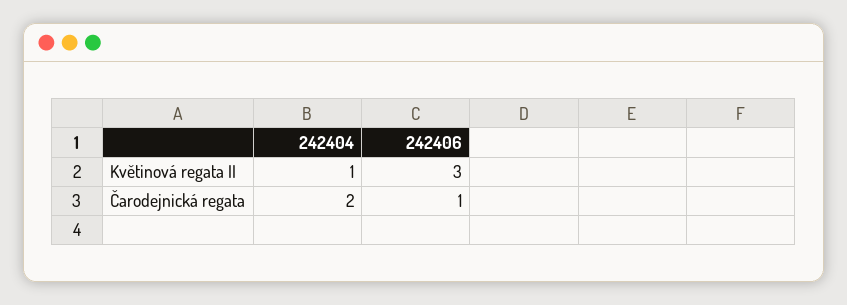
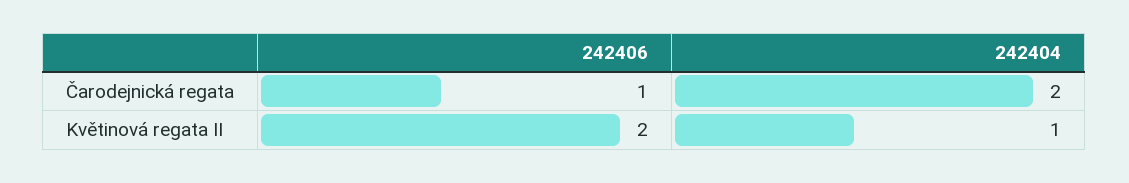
242406, Květinová regata II: 3 -> 2

